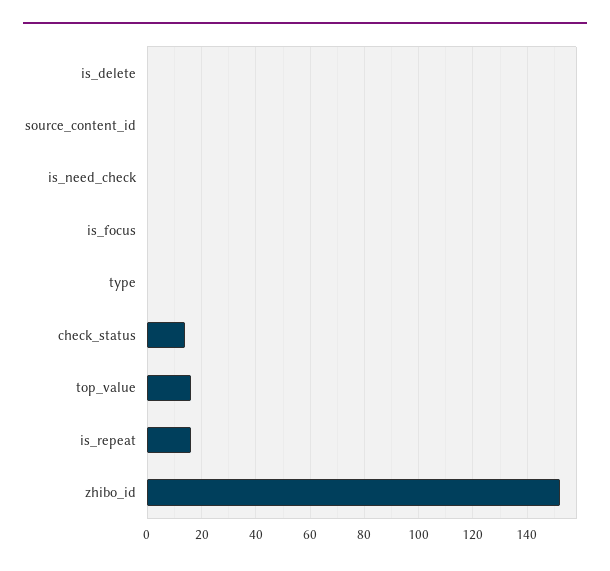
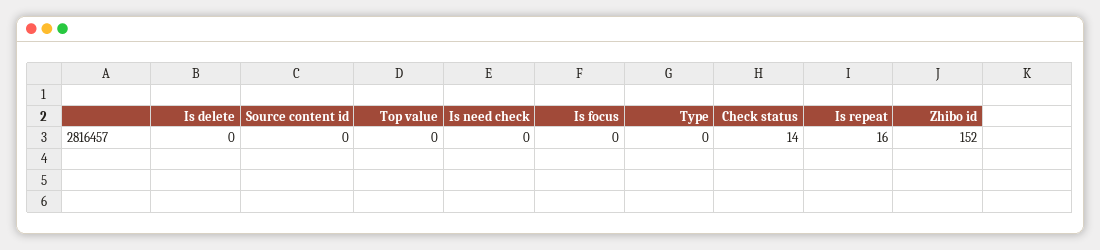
top_value: 15 -> 0

